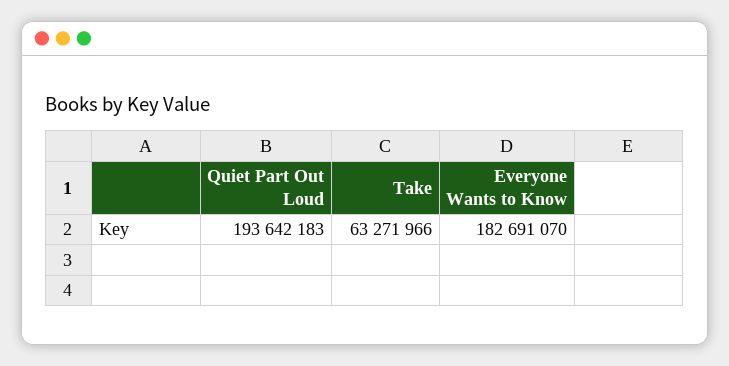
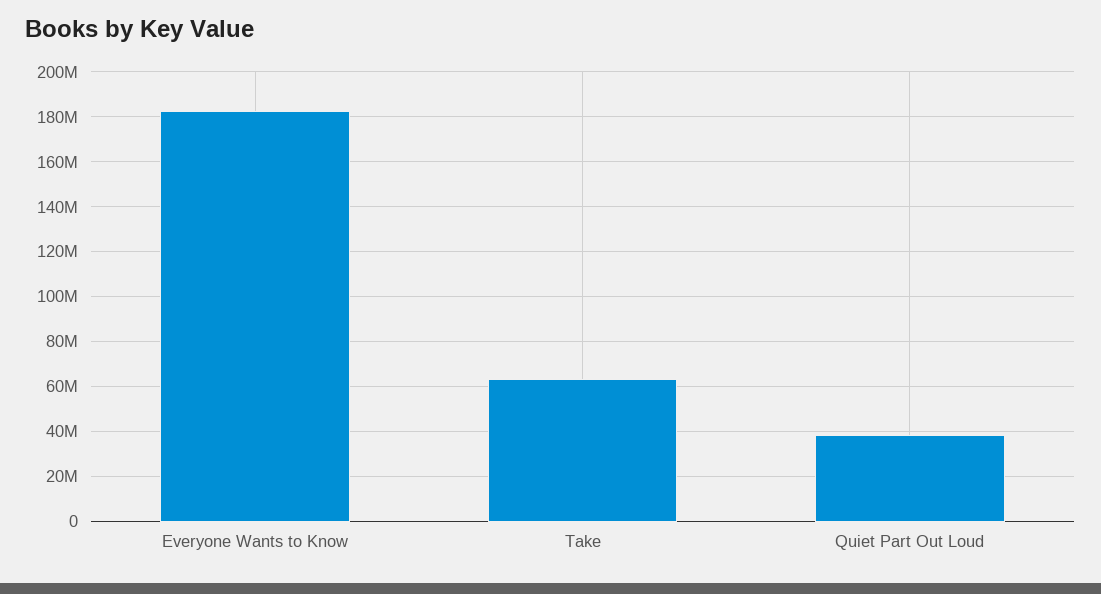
Quiet Part Out Loud: 193642183 -> 40000000

